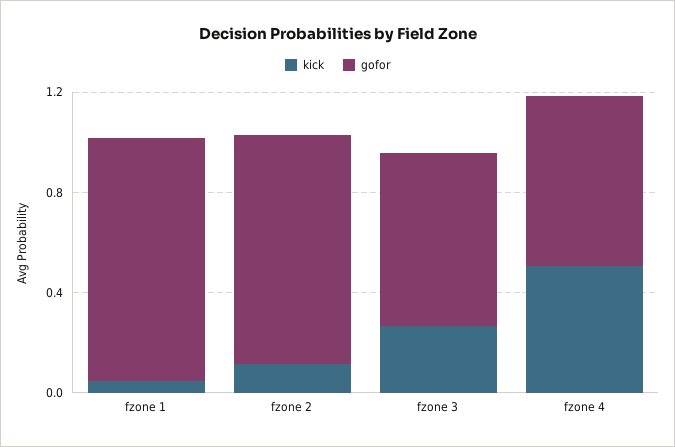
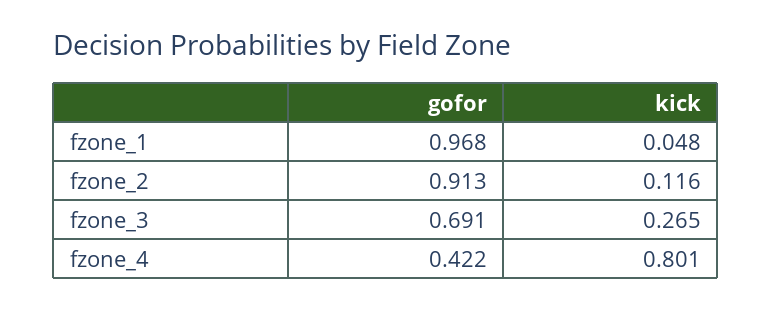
kick, fzone 4: 0.5 -> 0.801
gofor, fzone 4: 0.7 -> 0.422

